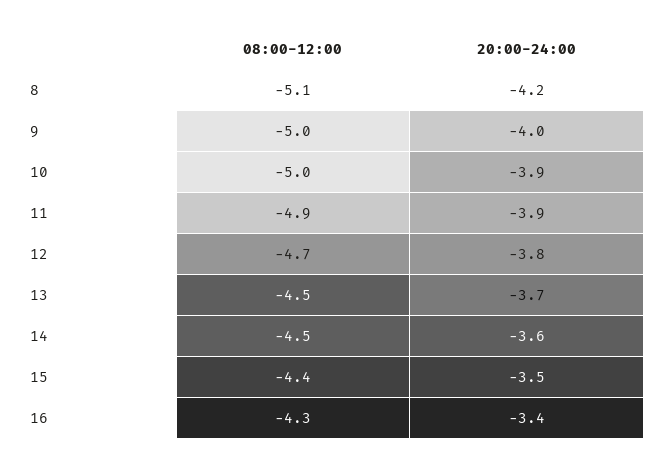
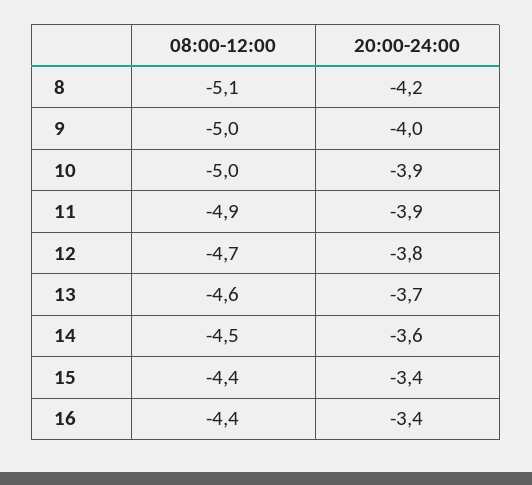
08:00-12:00, 13: -4.5 -> -4.6
20:00-24:00, 15: -3.5 -> -3.4
08:00-12:00, 16: -4.3 -> -4.4

